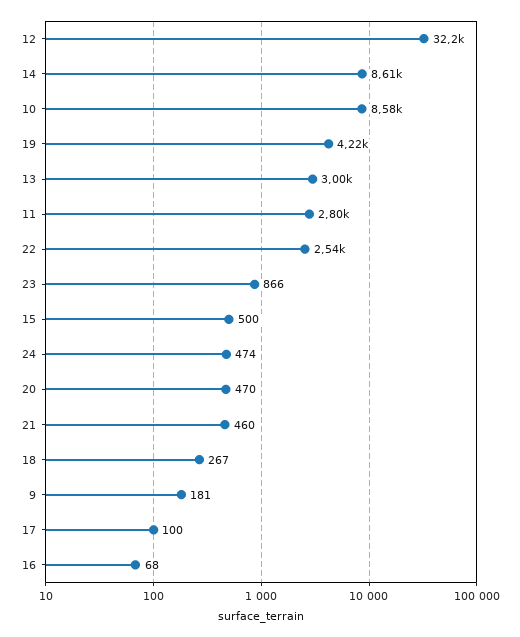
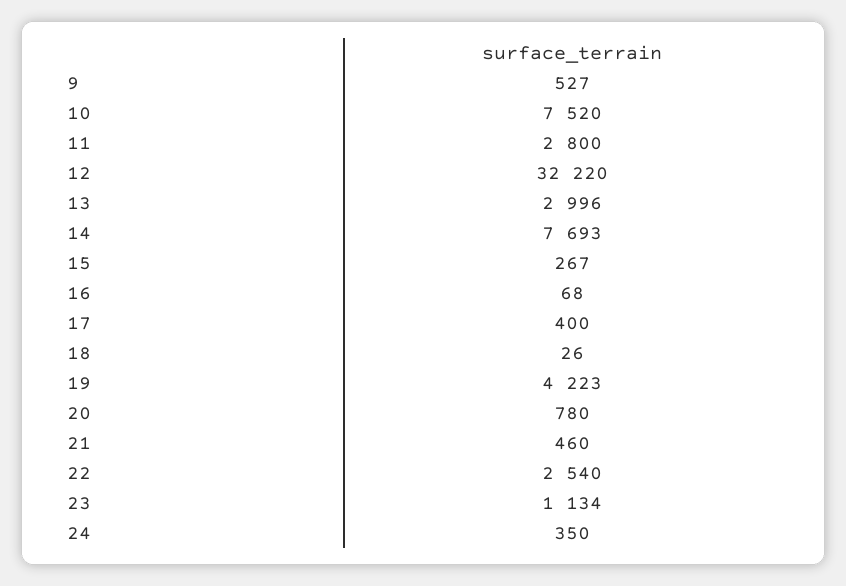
14: 8610 -> 7693
10: 8580 -> 7520
23: 866 -> 1134
15: 500 -> 267
24: 474 -> 350
20: 470 -> 780
18: 267 -> 26
9: 181 -> 527
17: 100 -> 400

